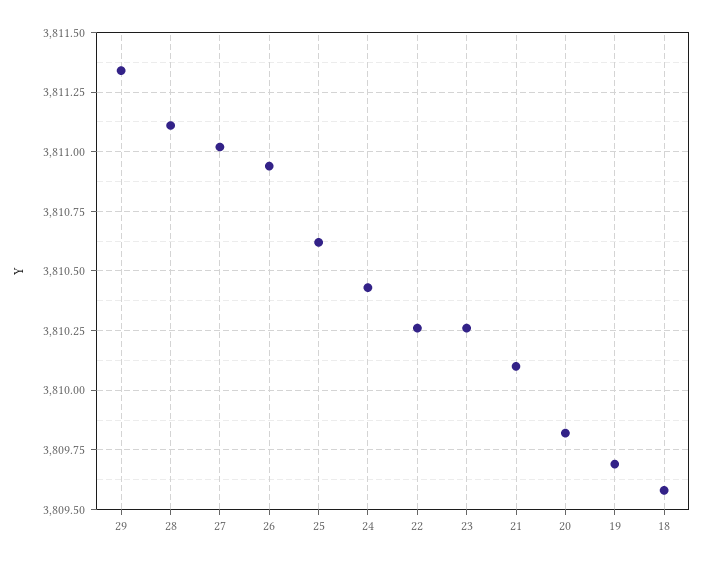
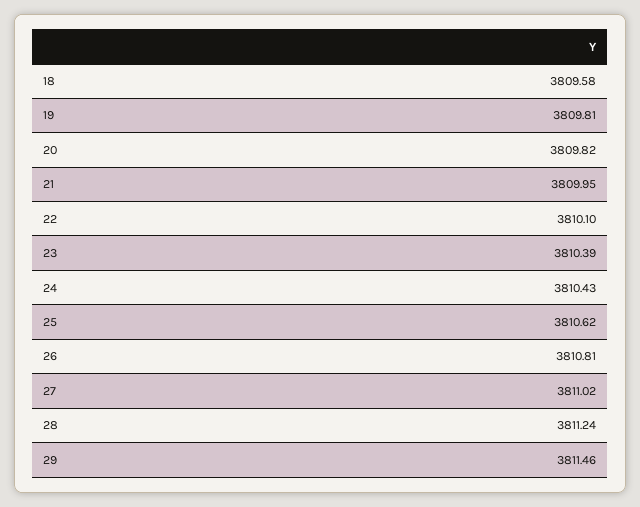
29: 3811.35 -> 3811.46
28: 3811.1 -> 3811.24
26: 3810.95 -> 3810.81
22: 3810.25 -> 3810.1
23: 3810.25 -> 3810.39
21: 3810.1 -> 3809.95
19: 3809.7 -> 3809.81

